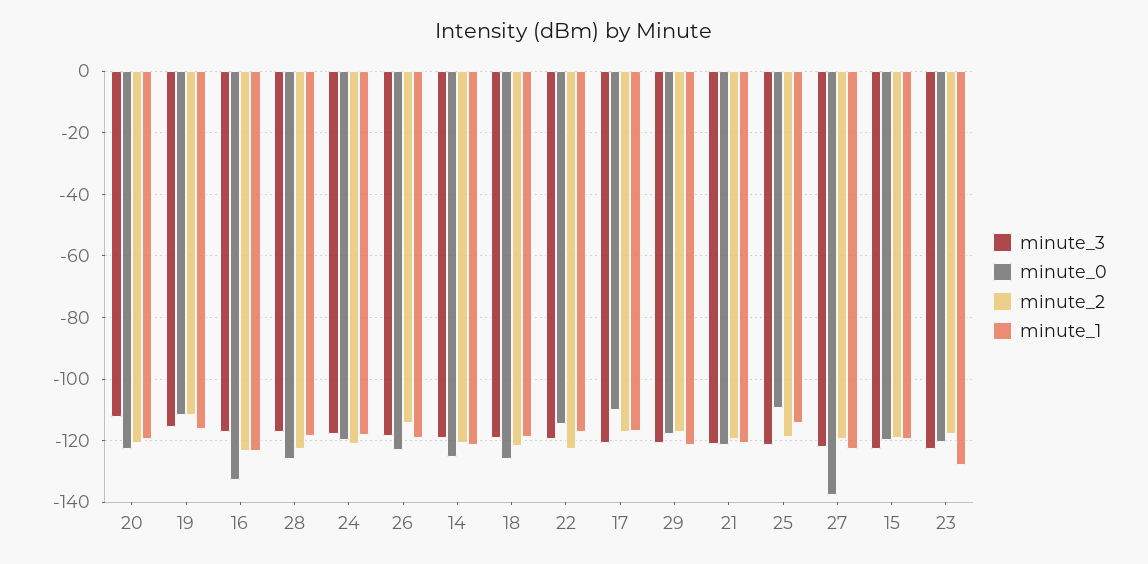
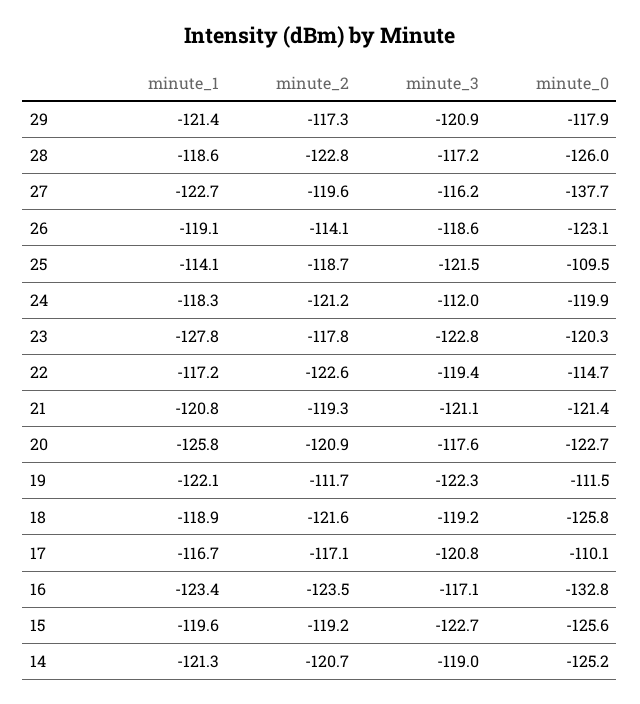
minute_3, 20: -112 -> -117.6
minute_1, 20: -120 -> -125.8
minute_3, 19: -116 -> -122.3
minute_1, 19: -116 -> -122.1
minute_3, 24: -118 -> -112
minute_3, 27: -122 -> -116.2
minute_0, 15: -120 -> -125.6

